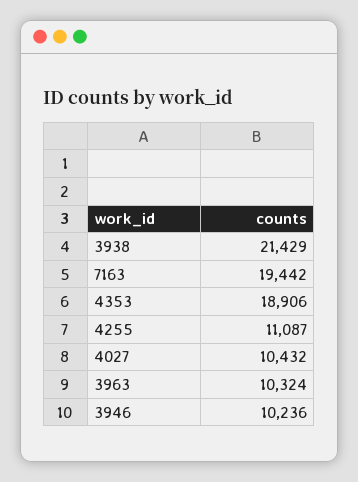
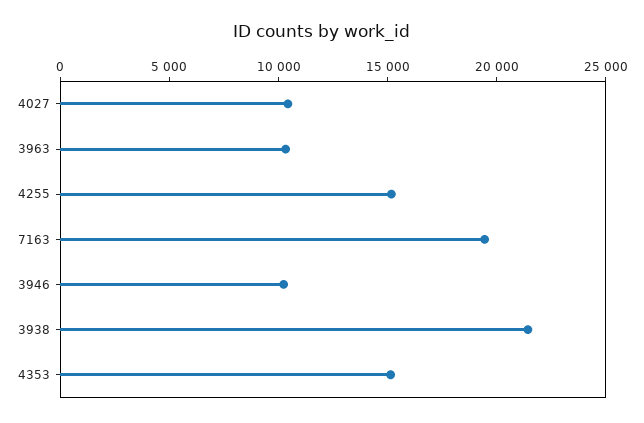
4353: 18906 -> 15000
4255: 11087 -> 15000

